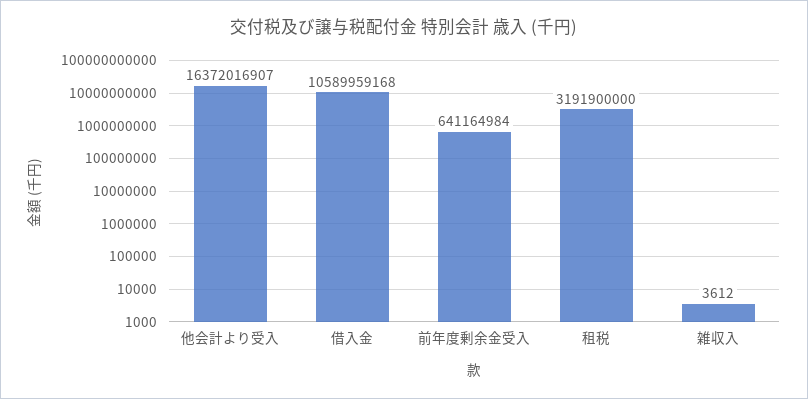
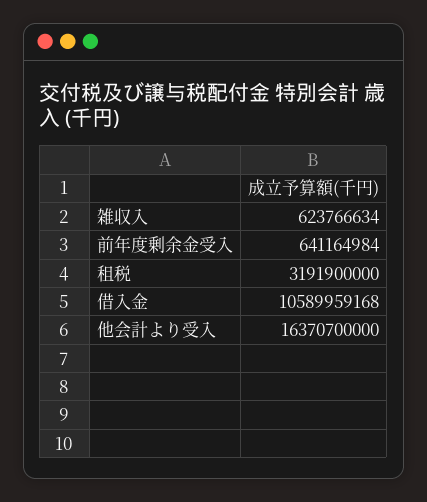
他会計より受入: 16372016907 -> 16370700000
雑収入: 3612 -> 623766634

